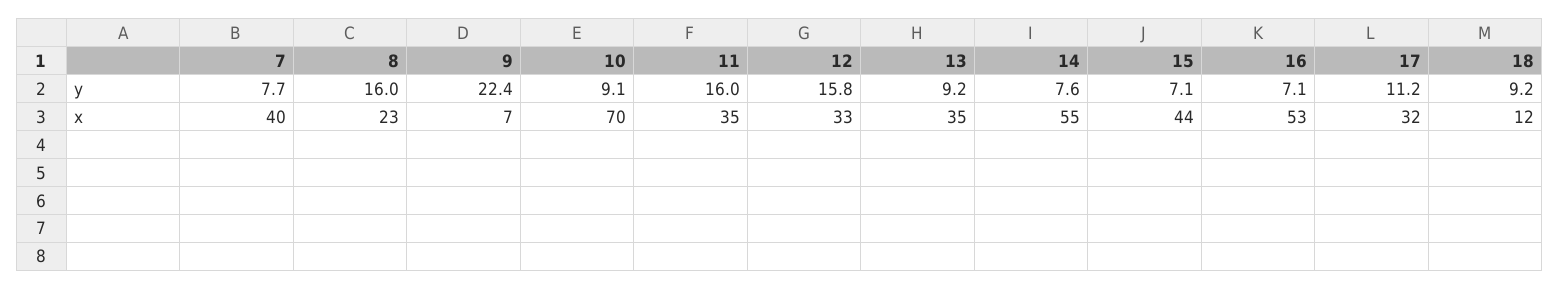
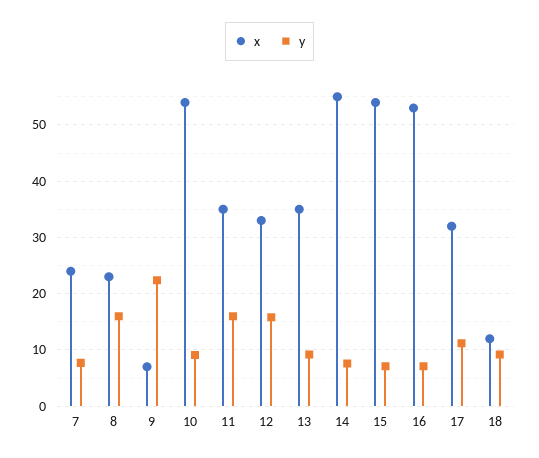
x, 7: 40 -> 24
x, 10: 70 -> 54
x, 15: 44 -> 54

